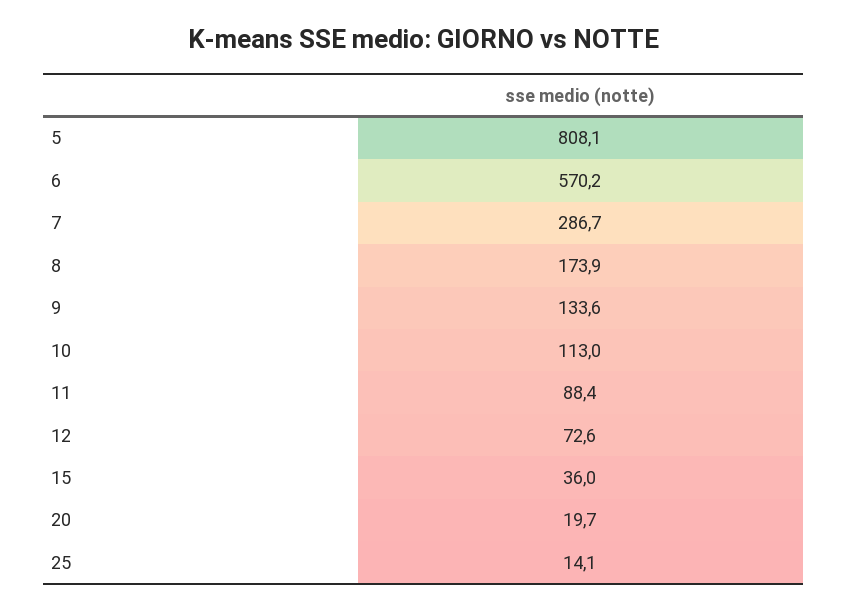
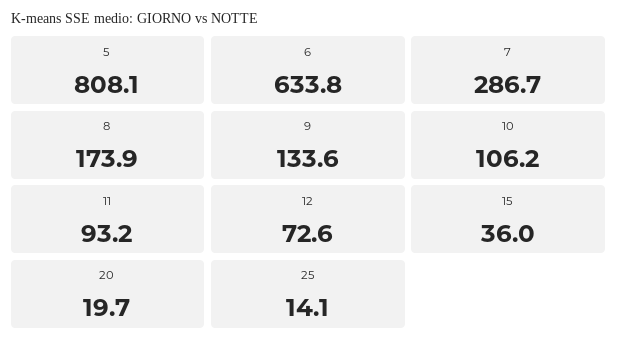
6: 570.2 -> 633.8
10: 113 -> 106.2
11: 88.4 -> 93.2

